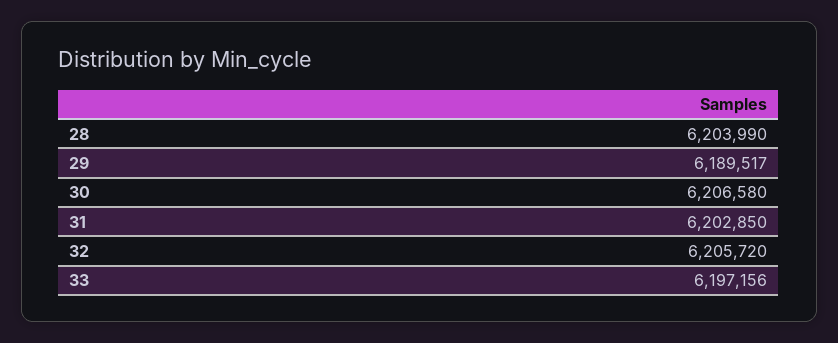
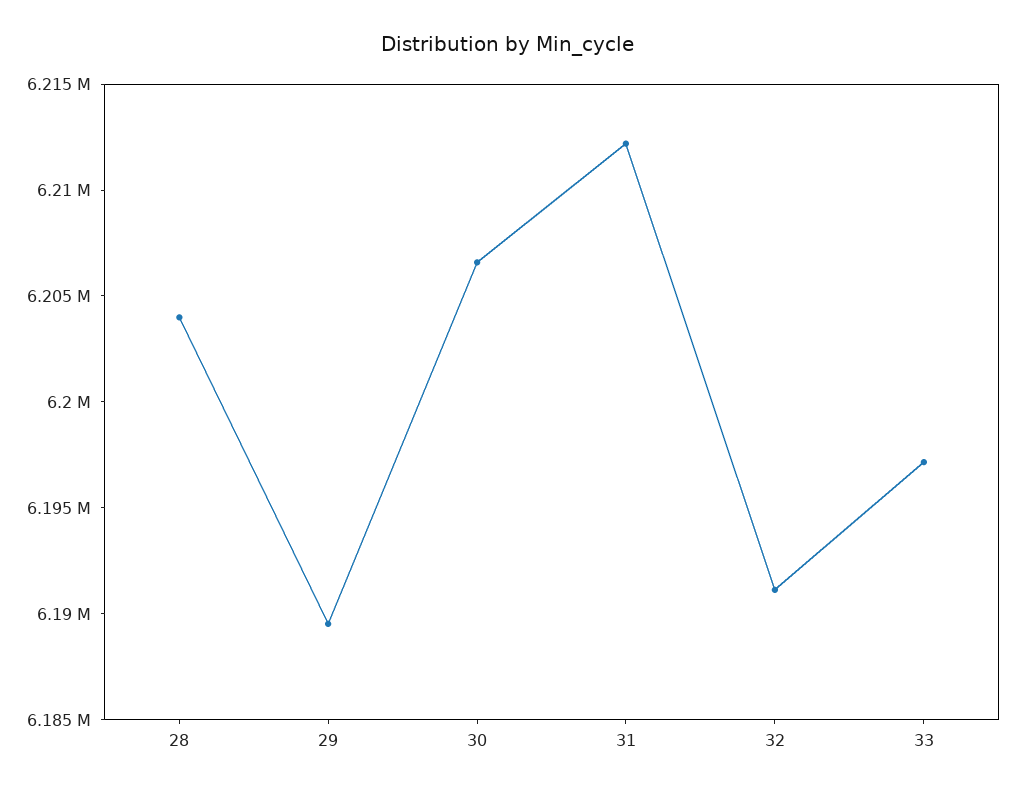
31: 6202850 -> 6212000
32: 6205720 -> 6191000

